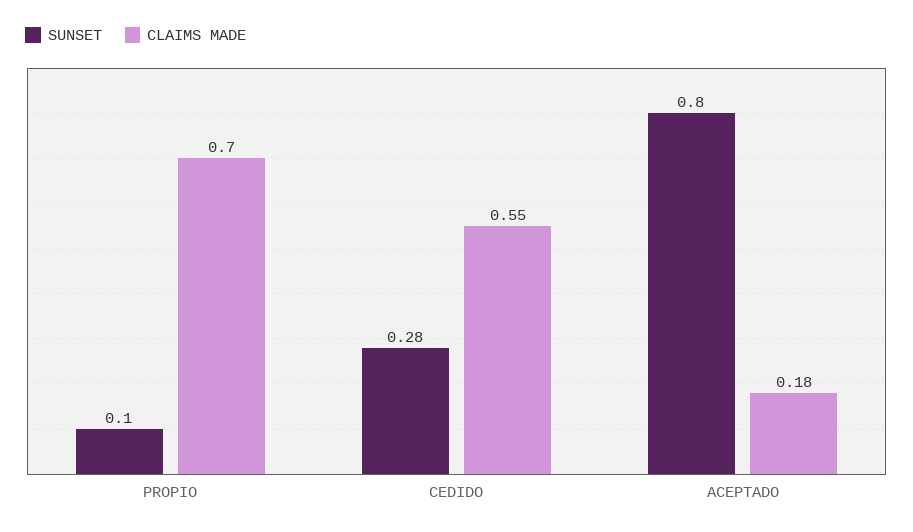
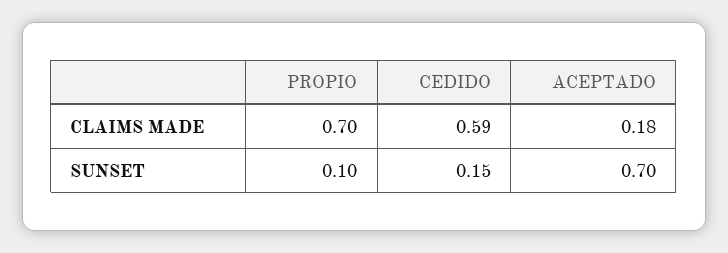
SUNSET, CEDIDO: 0.28 -> 0.15
CLAIMS MADE, CEDIDO: 0.55 -> 0.59
SUNSET, ACEPTADO: 0.8 -> 0.7

